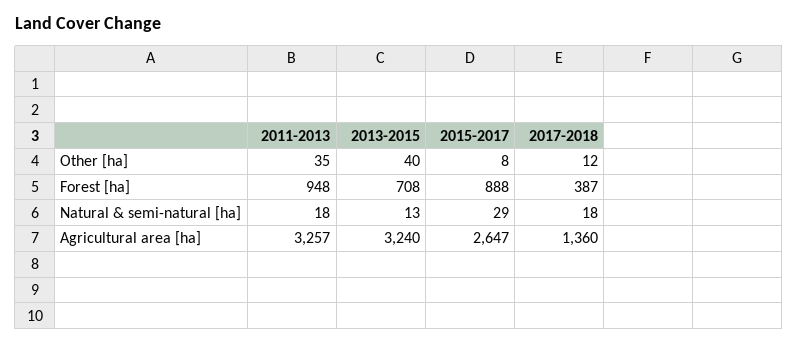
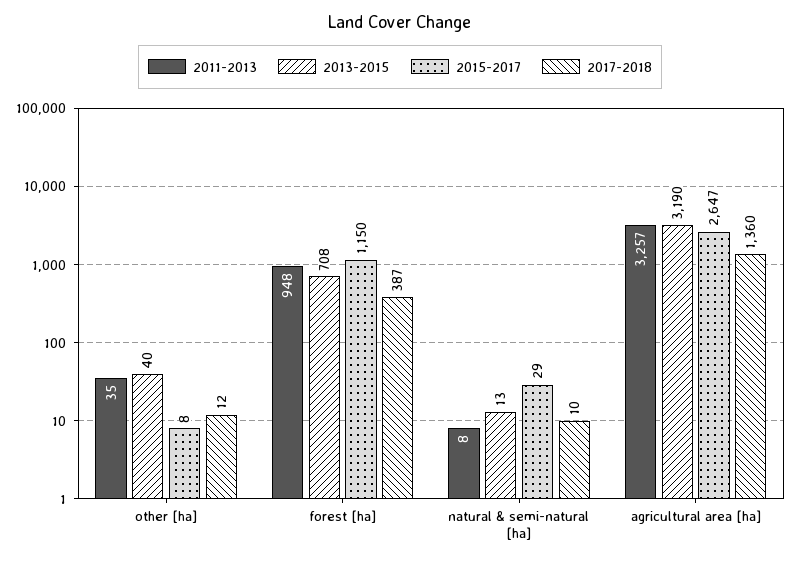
2015-2017, Forest [ha]: 888 -> 1150
2011-2013, Natural & semi-natural [ha]: 18 -> 8
2017-2018, Natural & semi-natural [ha]: 18 -> 10
2013-2015, Agricultural area [ha]: 3240 -> 3190

